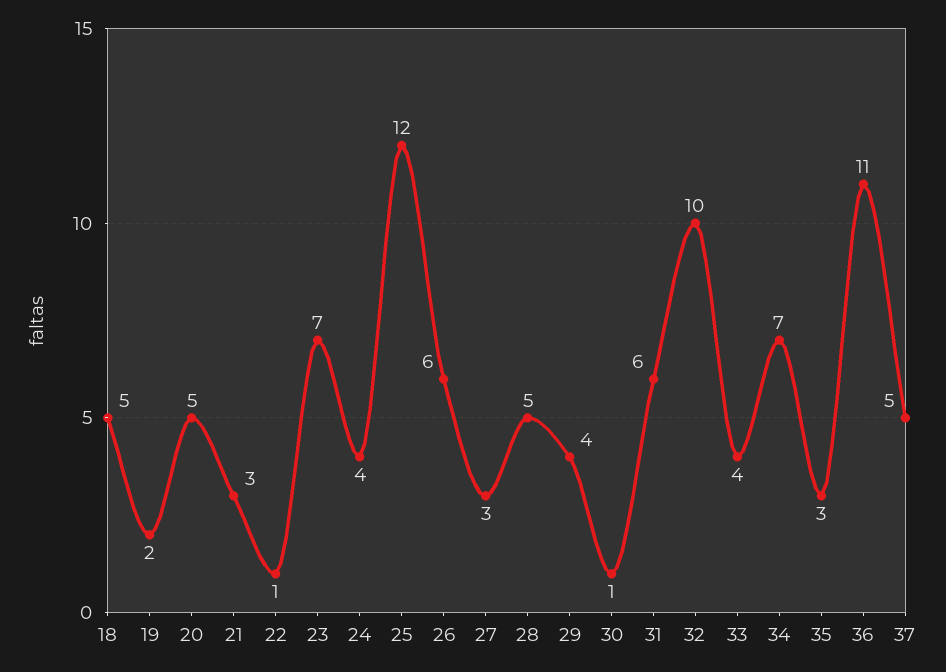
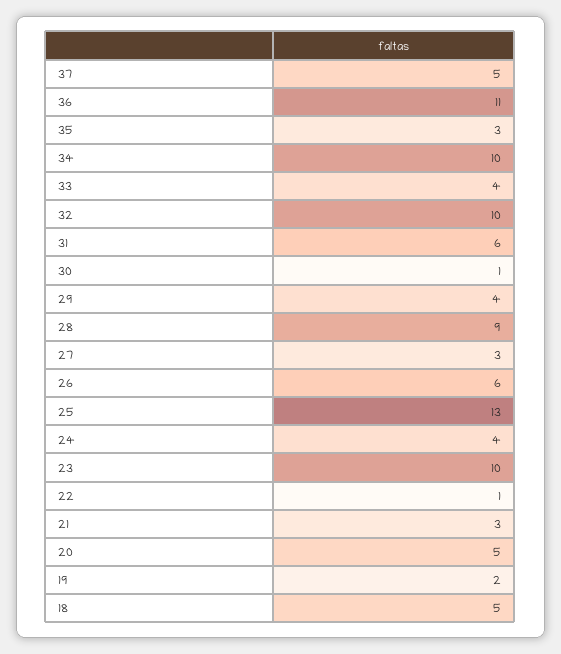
23: 7 -> 10
25: 12 -> 13
28: 5 -> 9
34: 7 -> 10

